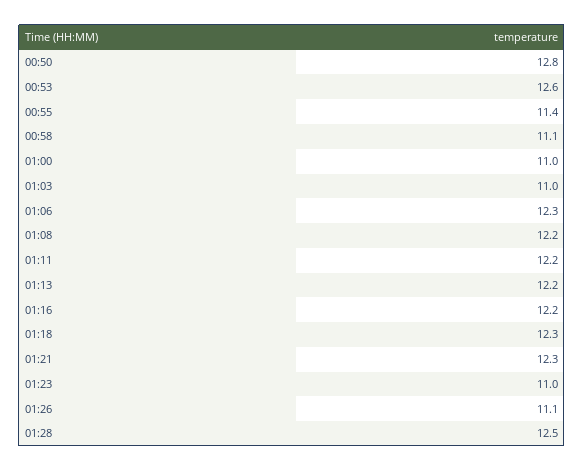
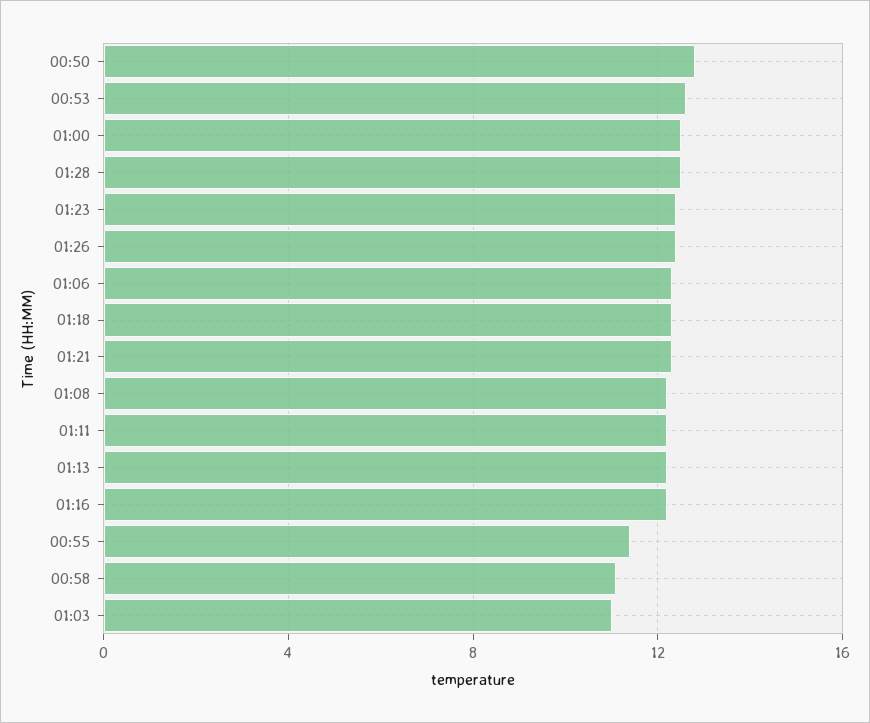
01:00: 11 -> 12.5
01:23: 11 -> 12.5
01:26: 11.1 -> 12.5

